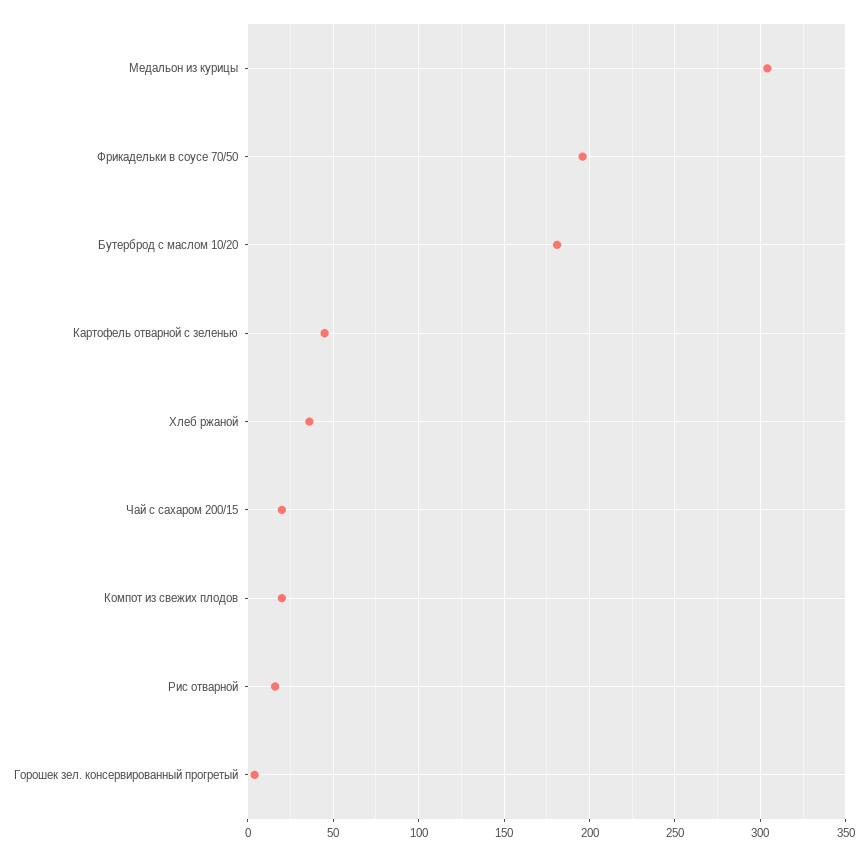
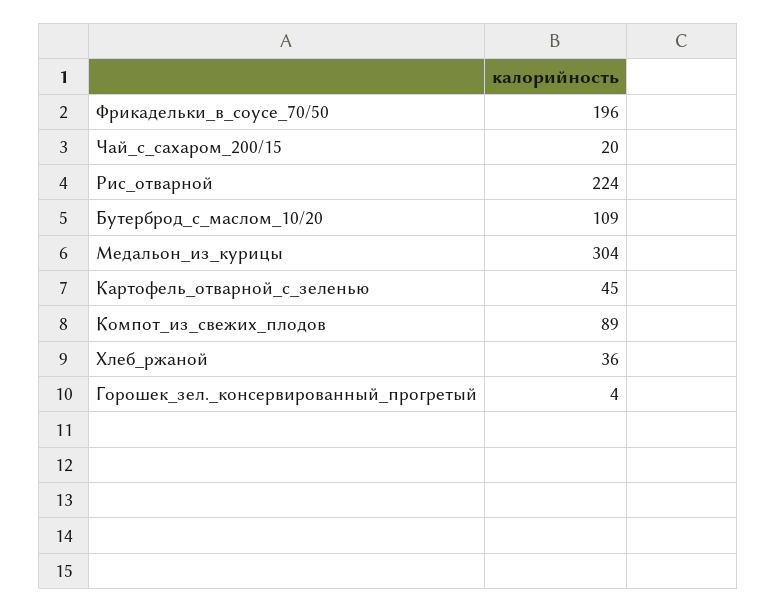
Бутерброд с маслом 10/20: 180 -> 109
Компот из свежих плодов: 20 -> 89
Рис отварной: 15 -> 224

